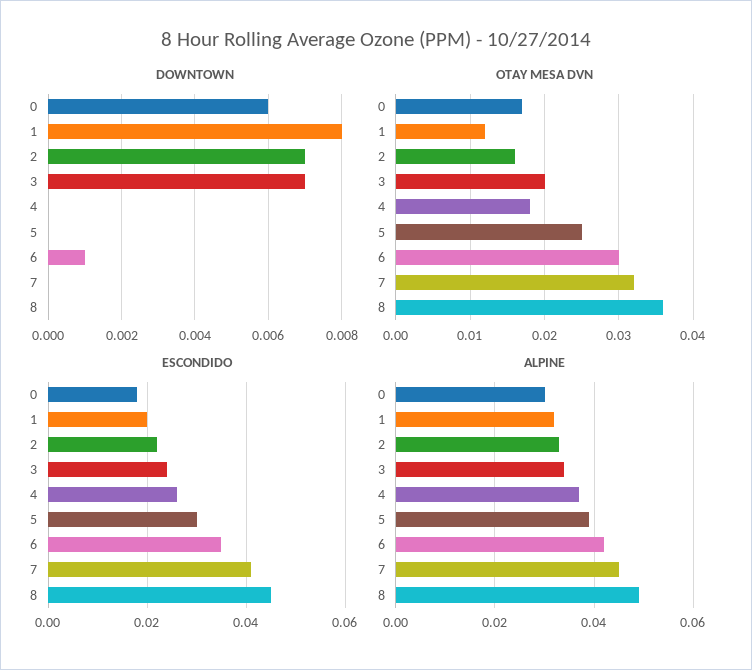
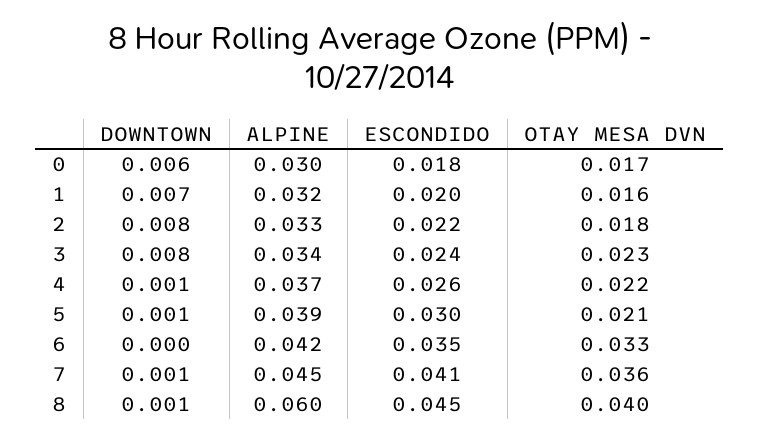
DOWNTOWN, 1: 0.008 -> 0.007
DOWNTOWN, 2: 0.007 -> 0.008
DOWNTOWN, 3: 0.007 -> 0.008
DOWNTOWN, 4: 0 -> 0.001
DOWNTOWN, 5: 0 -> 0.001
DOWNTOWN, 6: 0.001 -> 0
DOWNTOWN, 7: 0 -> 0.001
DOWNTOWN, 8: 0 -> 0.001
OTAY MESA DVN, 1: 0.012 -> 0.016
OTAY MESA DVN, 2: 0.016 -> 0.018
OTAY MESA DVN, 3: 0.02 -> 0.023
OTAY MESA DVN, 4: 0.018 -> 0.022
OTAY MESA DVN, 5: 0.025 -> 0.021
OTAY MESA DVN, 6: 0.03 -> 0.033
OTAY MESA DVN, 7: 0.032 -> 0.036
OTAY MESA DVN, 8: 0.036 -> 0.04
ALPINE, 8: 0.05 -> 0.06

